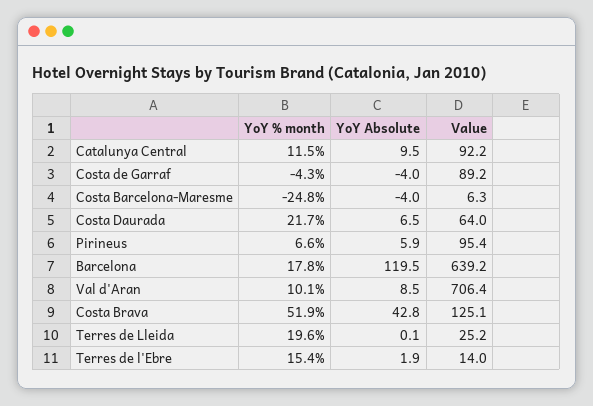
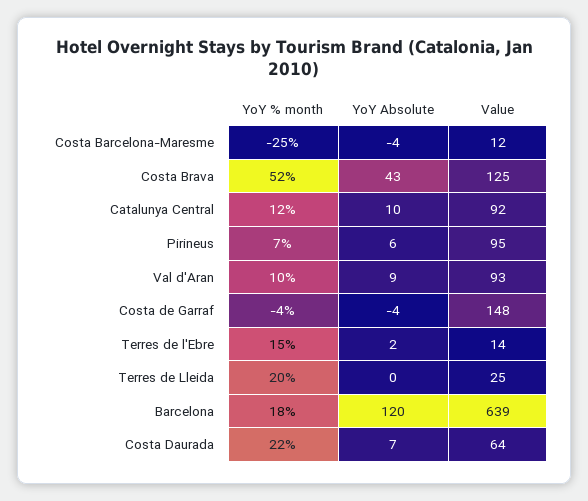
Value, Costa de Garraf: 89.2 -> 148
Value, Costa Barcelona-Maresme: 6.3 -> 12
Value, Val d'Aran: 706.4 -> 93

